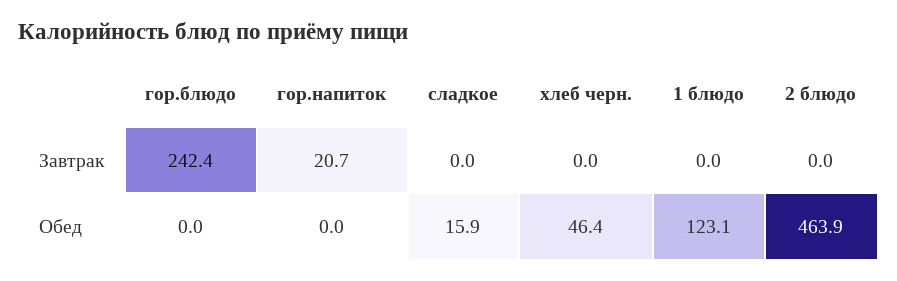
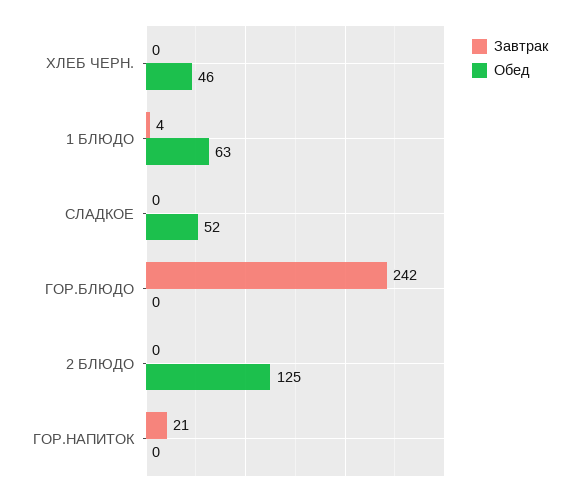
Завтрак, 1 блюдо: 0 -> 4
Обед, сладкое: 15.9 -> 52
Обед, 1 блюдо: 123.1 -> 63
Обед, 2 блюдо: 463.9 -> 125

